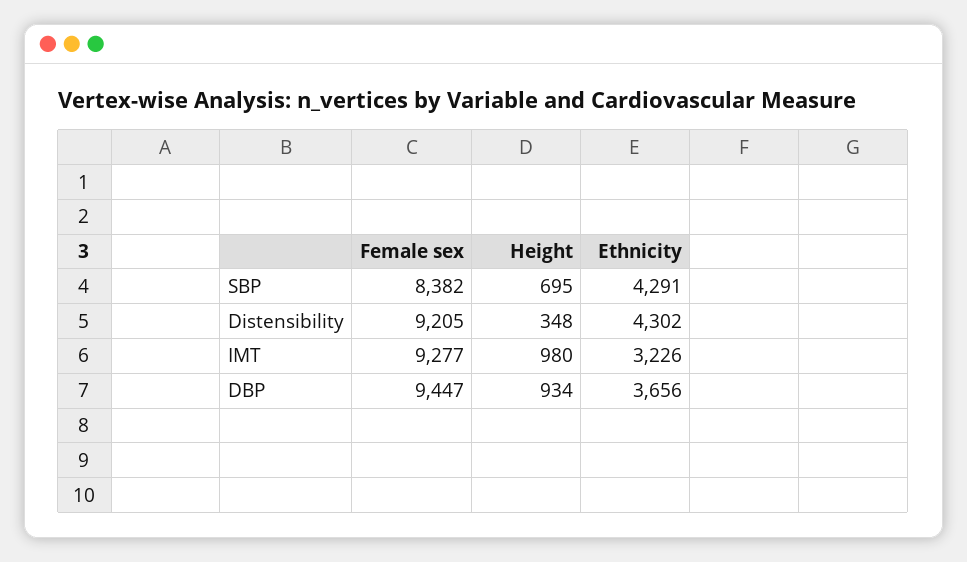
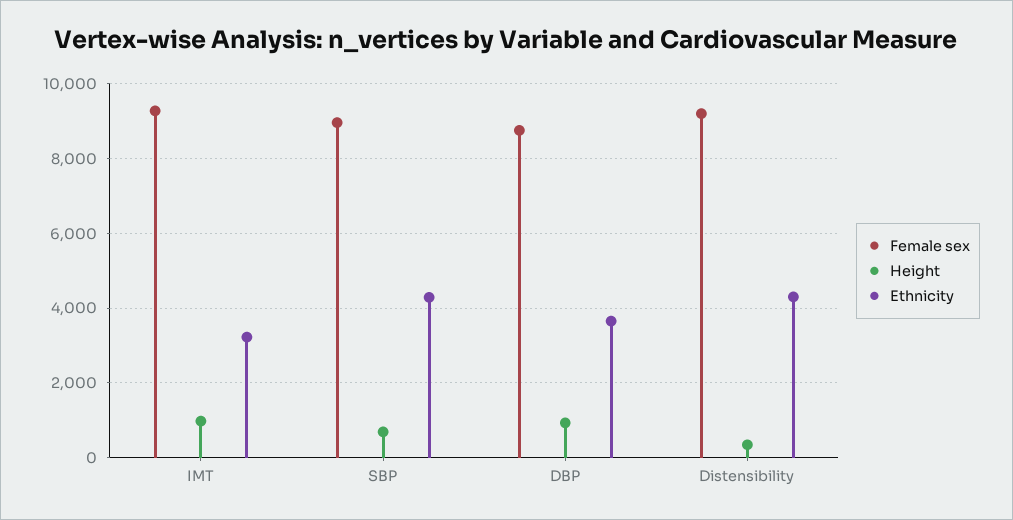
Female sex, SBP: 8382 -> 9000
Female sex, DBP: 9447 -> 8800

